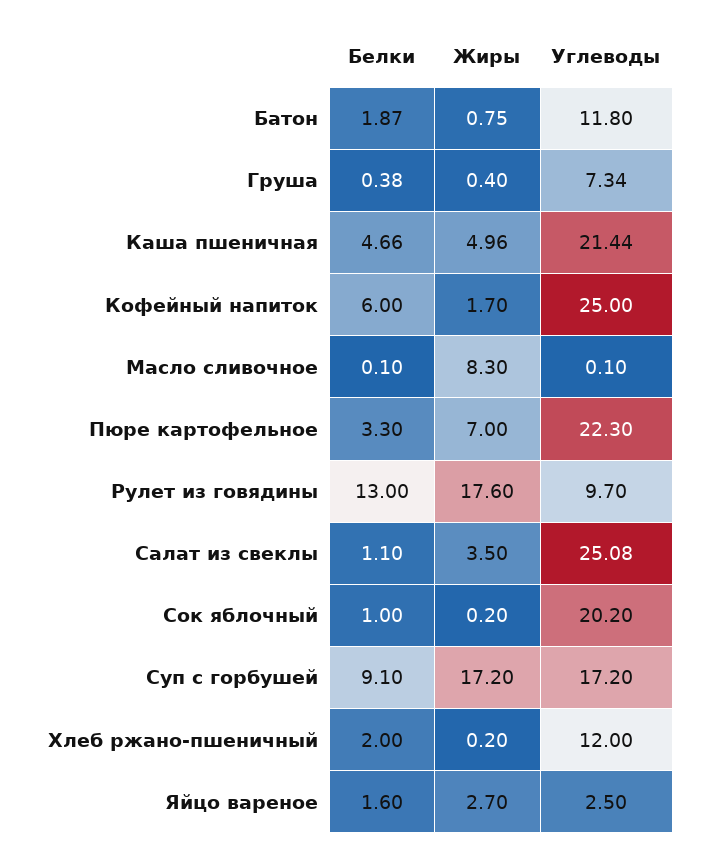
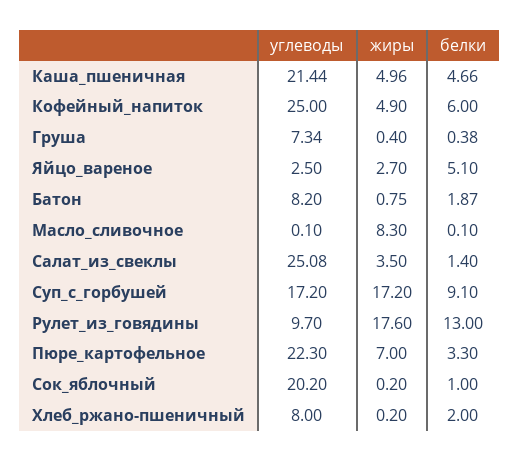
Углеводы, Батон: 11.8 -> 8.2
Жиры, Кофейный напиток: 1.7 -> 4.9
Белки, Салат из свеклы: 1.1 -> 1.4
Углеводы, Хлеб ржано-пшеничный: 12 -> 8
Белки, Яйцо вареное: 1.6 -> 5.1

